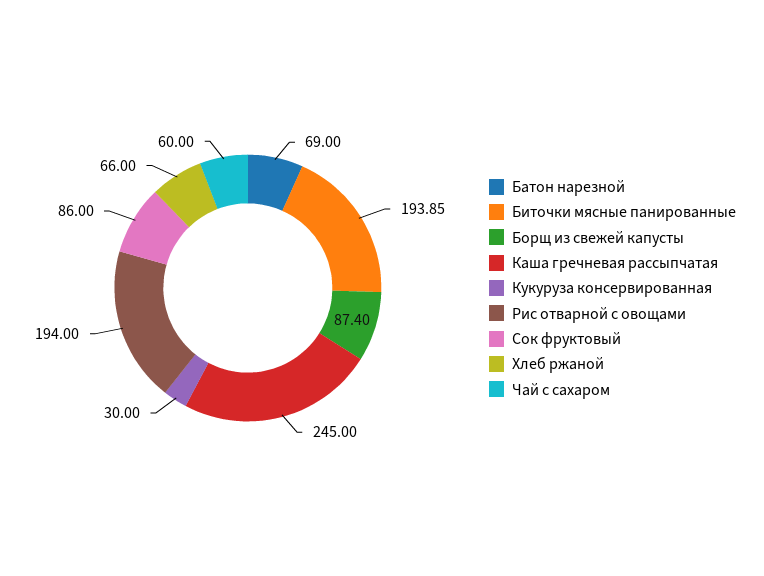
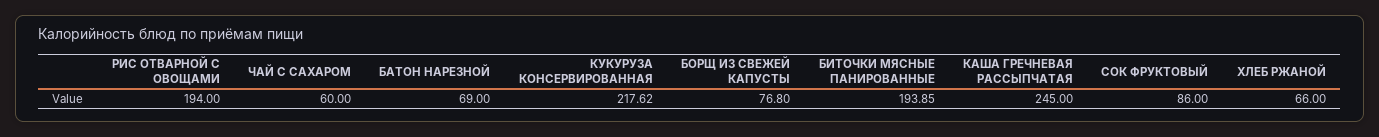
Борщ из свежей капусты: 87.4 -> 76.8
Кукуруза консервированная: 30 -> 217.62

